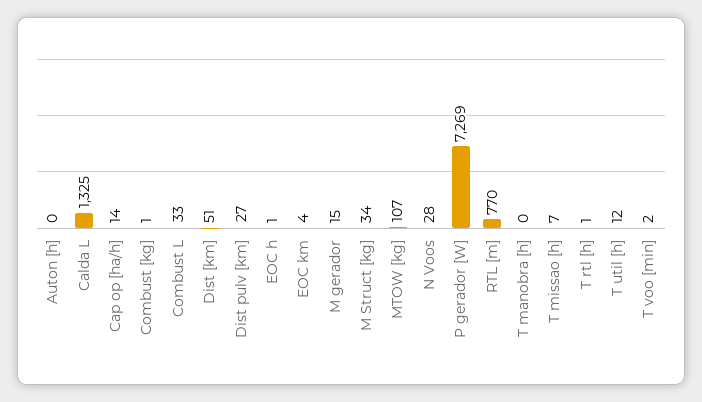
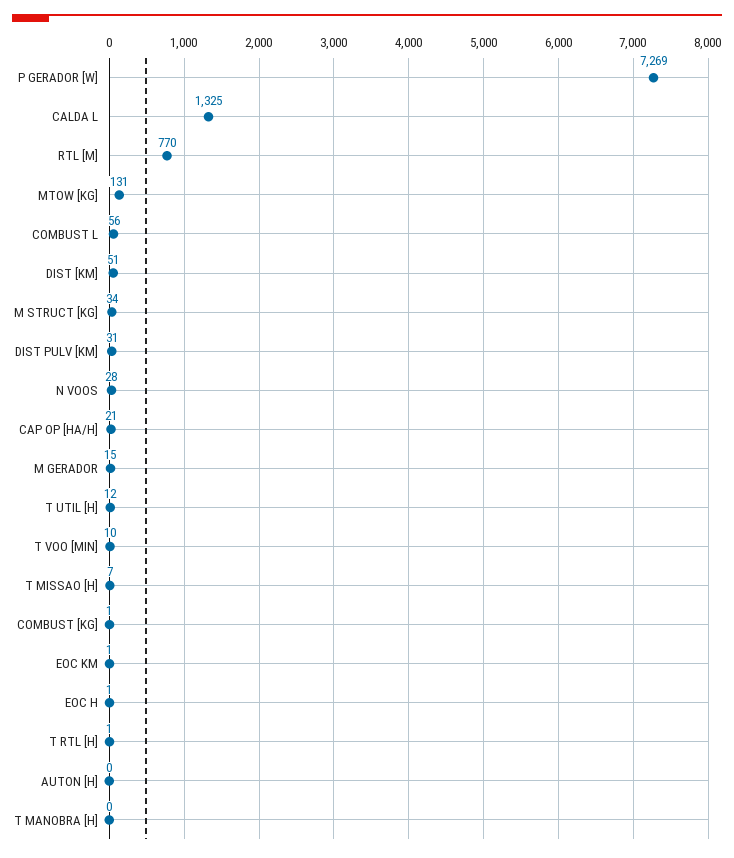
Cap op [ha/h]: 14 -> 21
Combust L: 33 -> 56
Dist pulv [km]: 27 -> 31
EOC km: 4 -> 1
MTOW [kg]: 107 -> 131
T voo [min]: 2 -> 10

